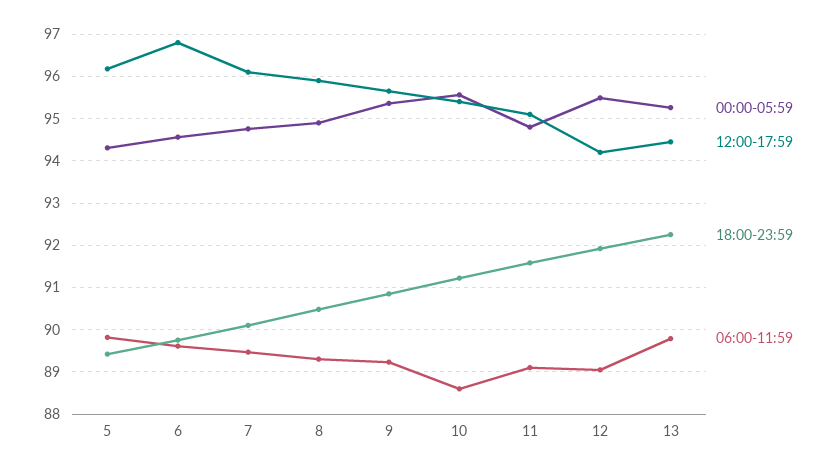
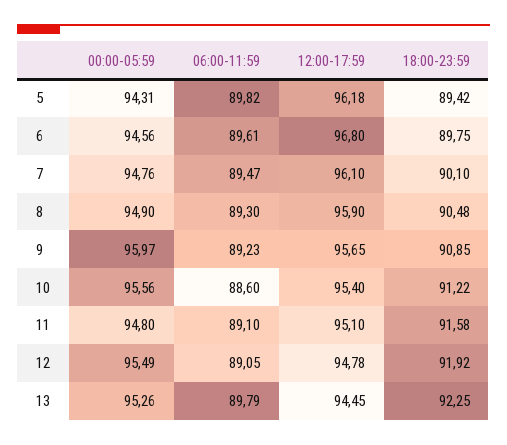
00:00-05:59, 9: 95.4 -> 95.97
12:00-17:59, 12: 94.2 -> 94.78

